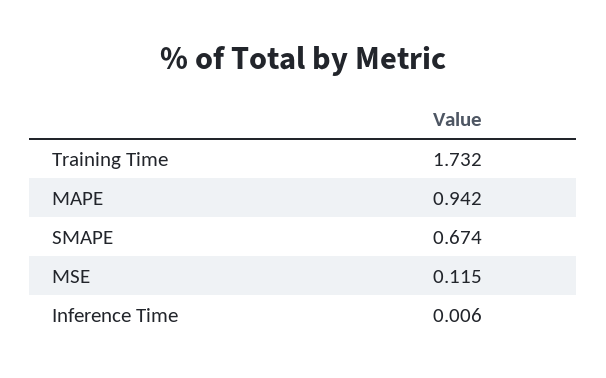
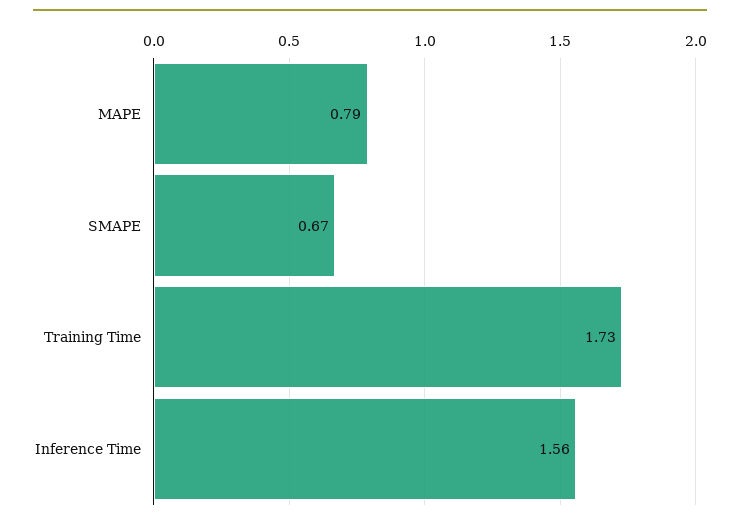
MAPE: 0.942 -> 0.79
MSE: 0.115 -> none
Inference Time: 0.006 -> 1.56

